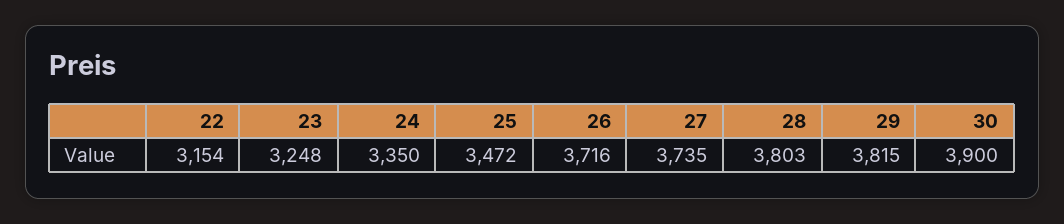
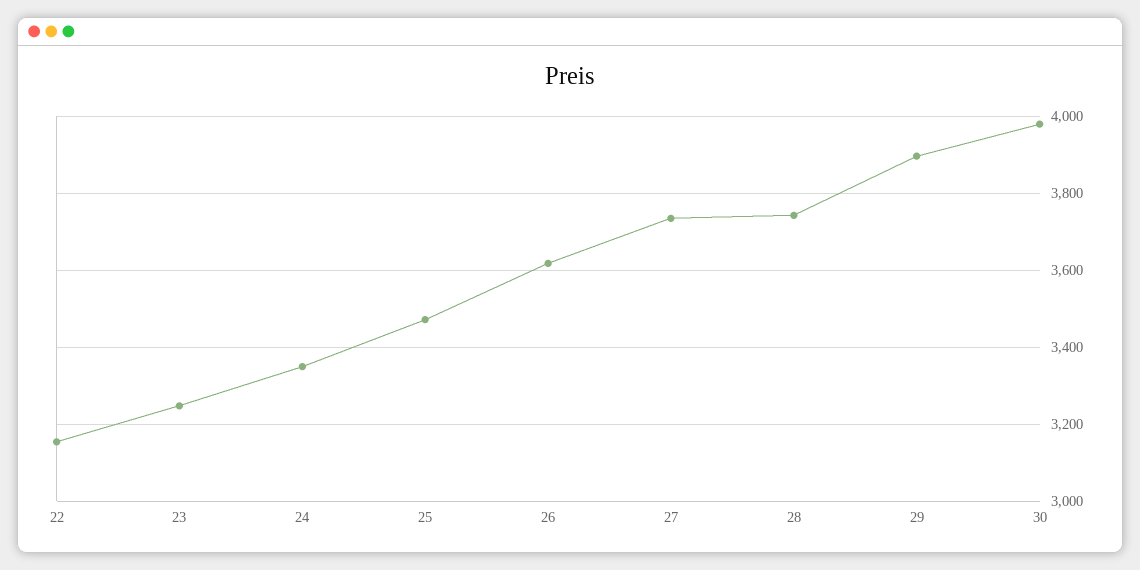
26: 3716 -> 3620
28: 3803 -> 3740
29: 3815 -> 3900
30: 3900 -> 3980

